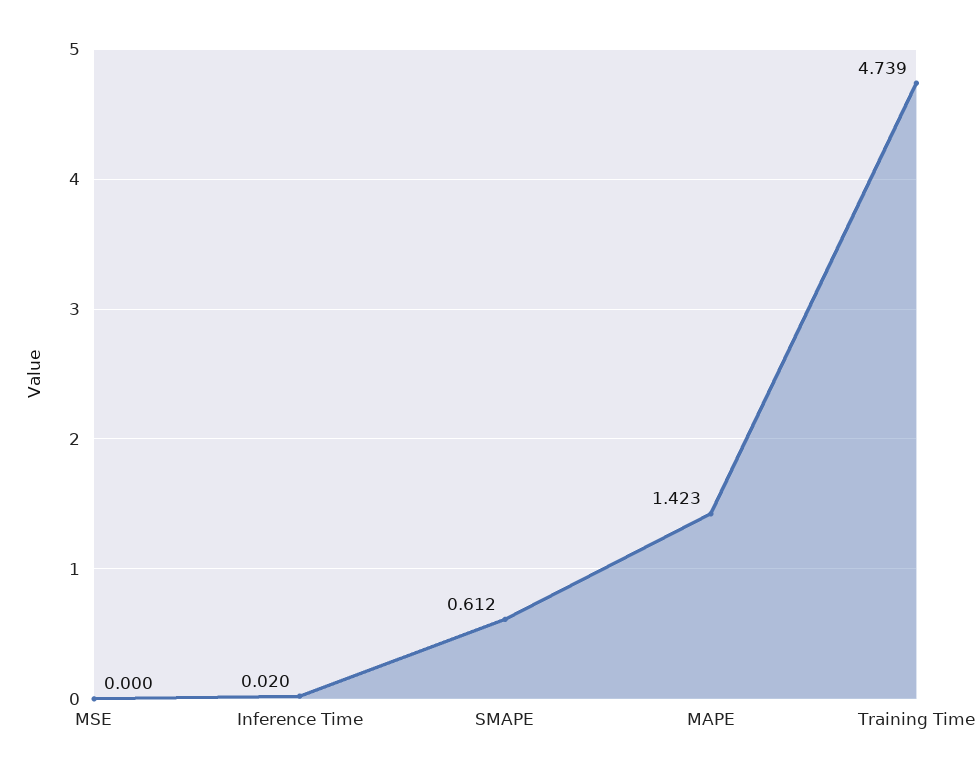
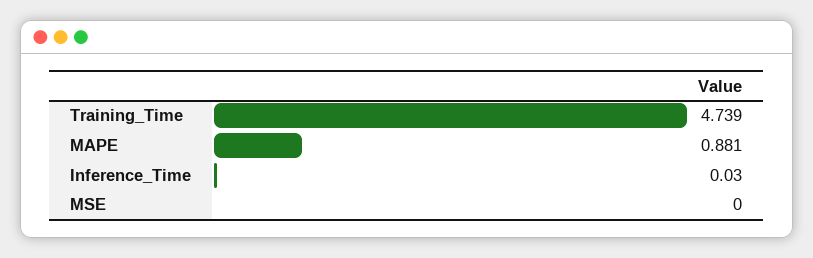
Inference Time: 0.02 -> 0.03
SMAPE: 0.612 -> none
MAPE: 1.423 -> 0.881

